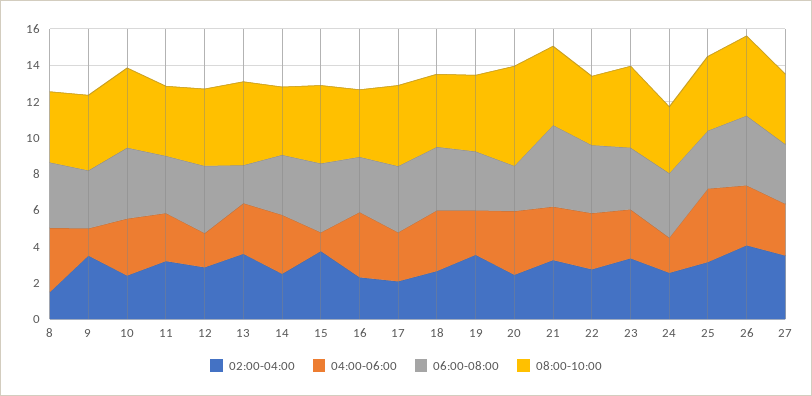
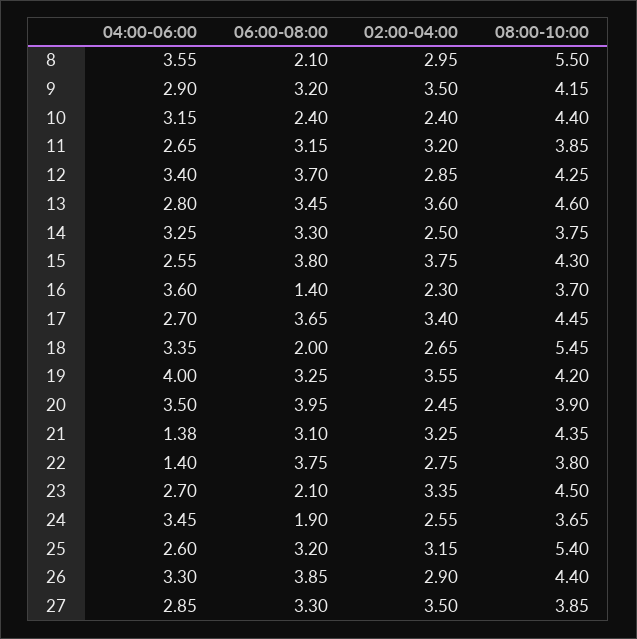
02:00-04:00, 8: 1.5 -> 2.95
06:00-08:00, 8: 3.5 -> 2.1
08:00-10:00, 8: 4 -> 5.5
04:00-06:00, 9: 1.5 -> 2.9
06:00-08:00, 10: 4 -> 2.4
04:00-06:00, 12: 2 -> 3.4
06:00-08:00, 13: 2 -> 3.45
04:00-06:00, 15: 1 -> 2.55
06:00-08:00, 16: 3 -> 1.4
02:00-04:00, 17: 2 -> 3.4
06:00-08:00, 18: 3.5 -> 2
08:00-10:00, 18: 4 -> 5.45
04:00-06:00, 19: 2.5 -> 4
06:00-08:00, 20: 2.5 -> 3.95
08:00-10:00, 20: 5.5 -> 3.9
04:00-06:00, 21: 3 -> 1.38
06:00-08:00, 21: 4.5 -> 3.1
04:00-06:00, 22: 3 -> 1.4
06:00-08:00, 23: 3.5 -> 2.1
04:00-06:00, 24: 2 -> 3.45
06:00-08:00, 24: 3.5 -> 1.9
04:00-06:00, 25: 4 -> 2.6
08:00-10:00, 25: 4 -> 5.4
02:00-04:00, 26: 4 -> 2.9

